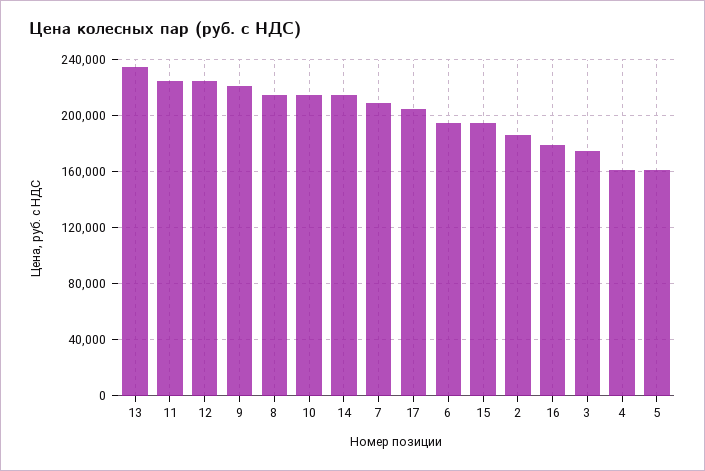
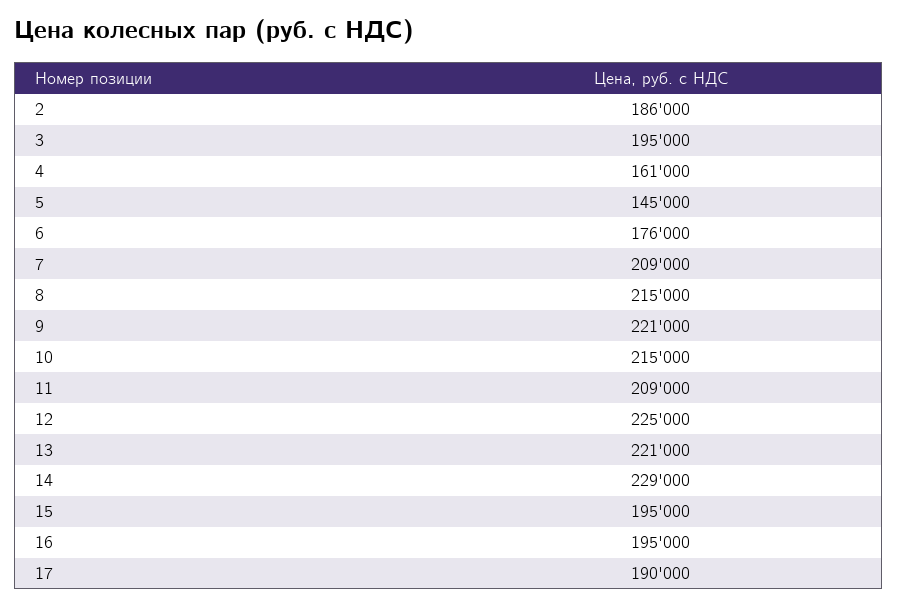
13: 235000 -> 221000
11: 225000 -> 209000
14: 215000 -> 229000
17: 205000 -> 190000
6: 195000 -> 176000
16: 180000 -> 195000
3: 175000 -> 195000
5: 160000 -> 145000

